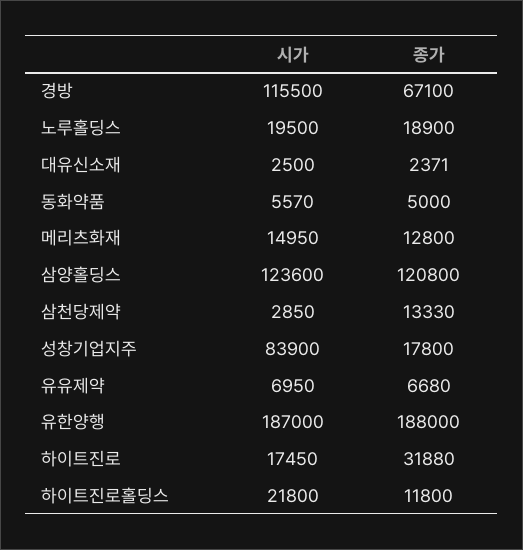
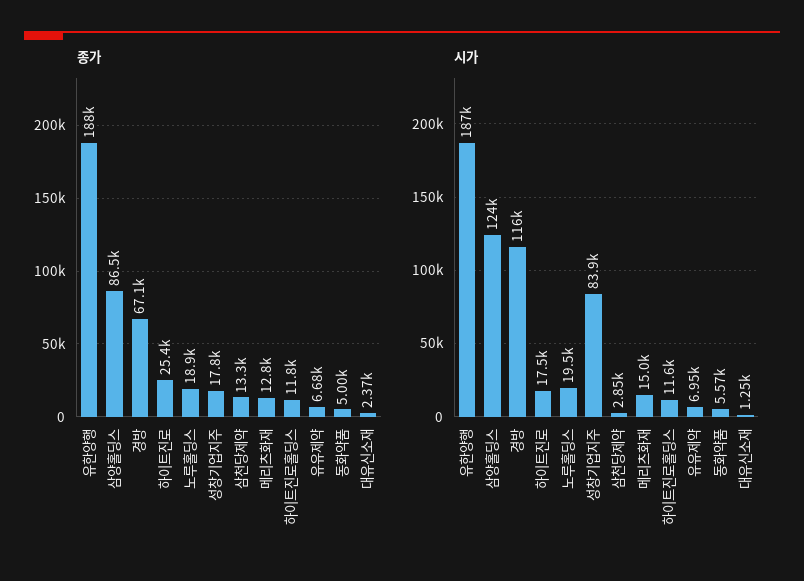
시가, 대유신소재: 2500 -> 1250
종가, 삼양홀딩스: 120800 -> 86500
종가, 하이트진로: 31880 -> 25400
시가, 하이트진로홀딩스: 21800 -> 11600

